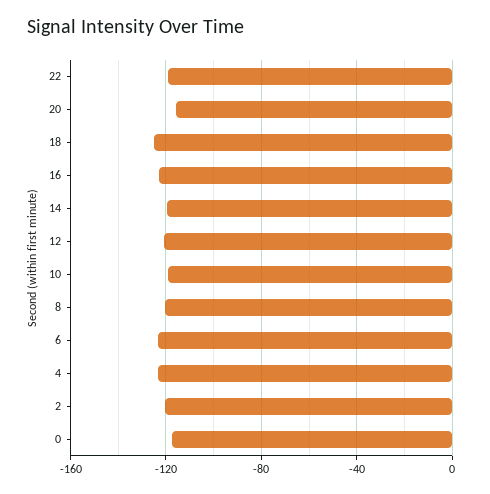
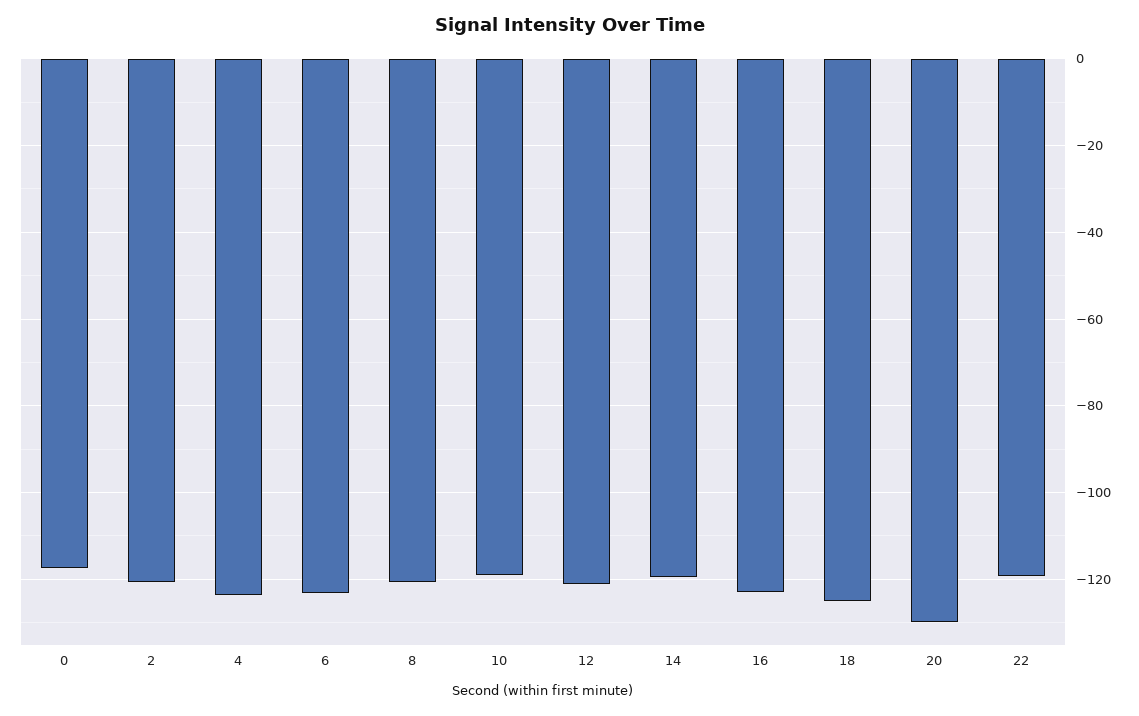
20: -115 -> -130

